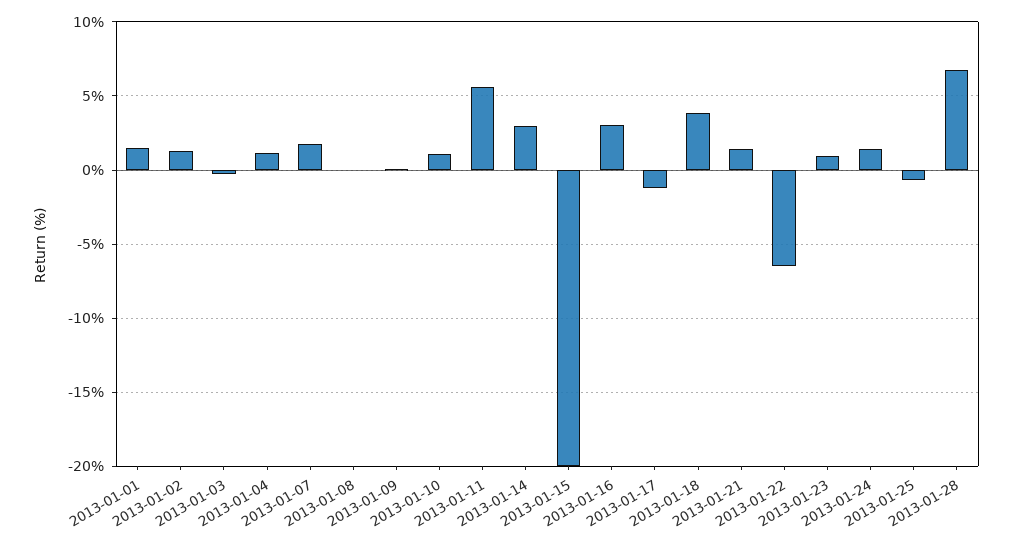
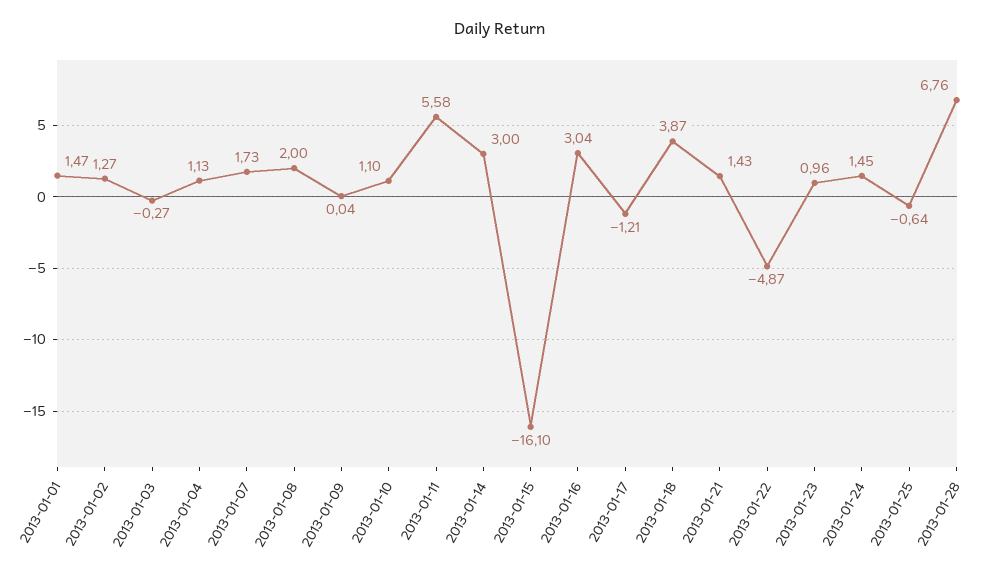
2013-01-08: 0 -> 2
2013-01-15: -20 -> -16.1
2013-01-22: -6.5 -> -4.87

